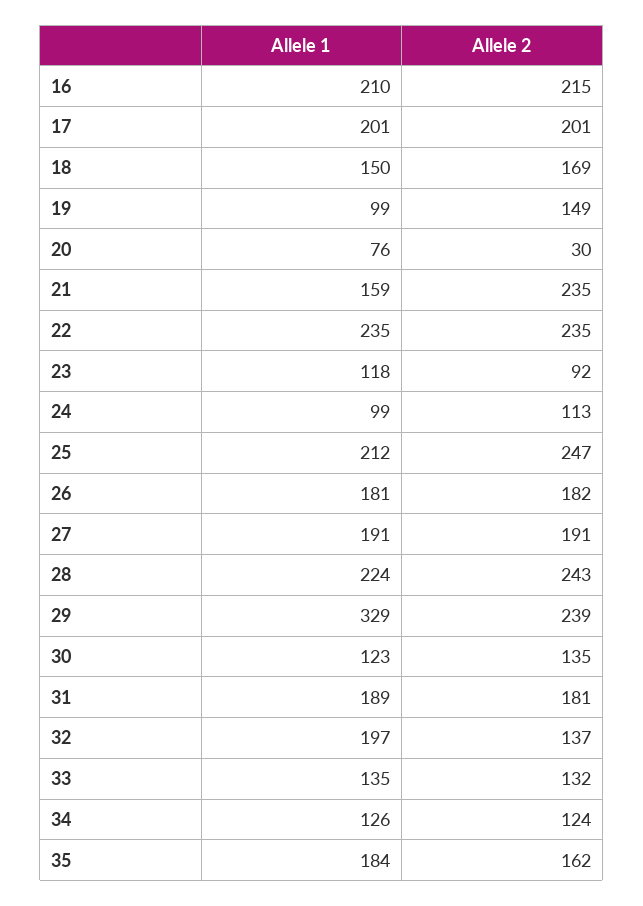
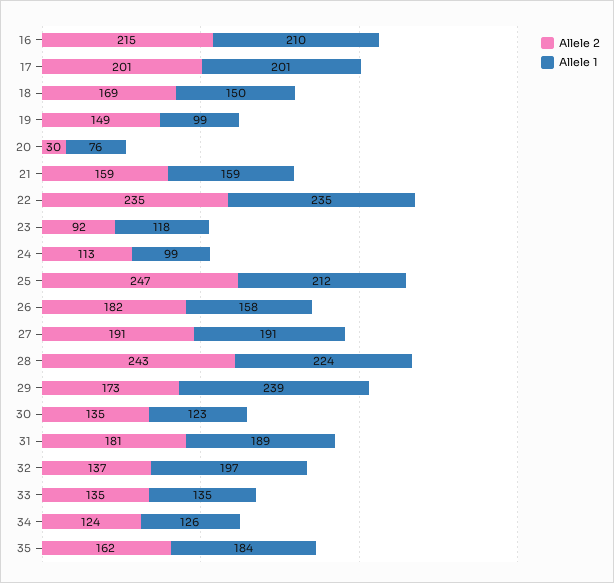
Allele 2, 21: 235 -> 159
Allele 1, 26: 181 -> 158
Allele 1, 29: 329 -> 239
Allele 2, 29: 239 -> 173
Allele 2, 33: 132 -> 135

